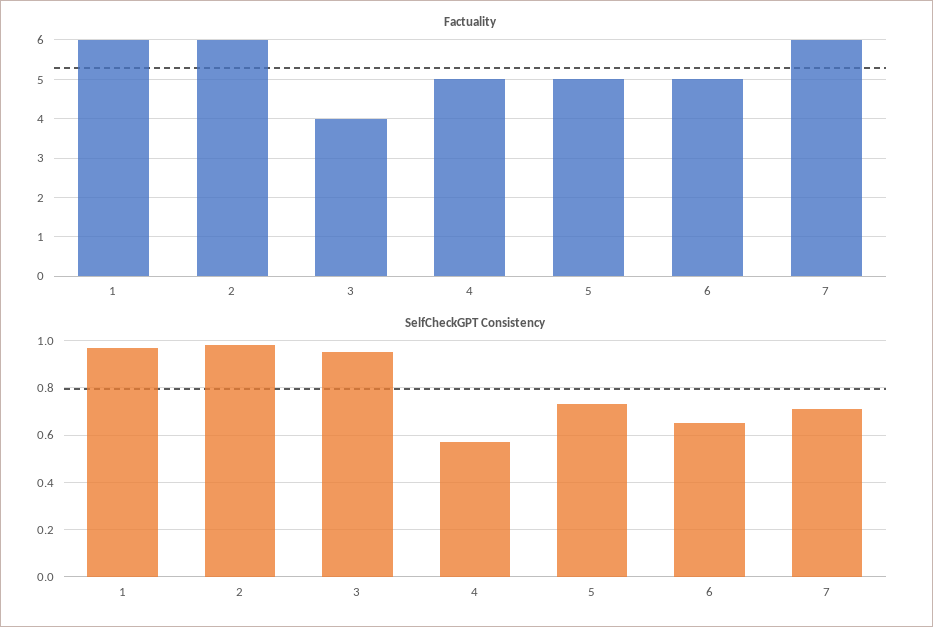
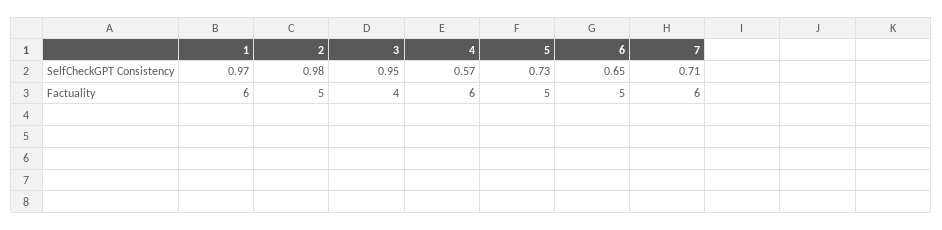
Factuality, 2: 6 -> 5
Factuality, 4: 5 -> 6

